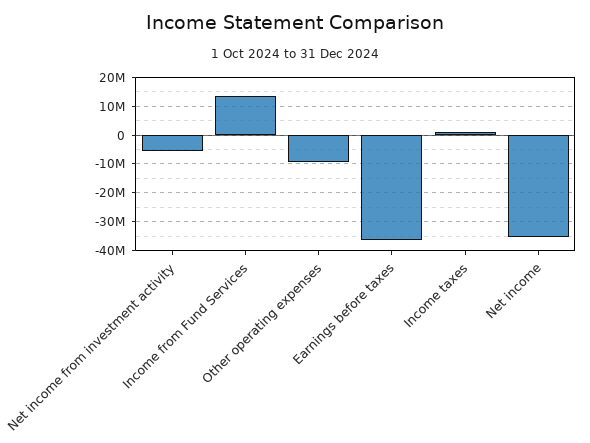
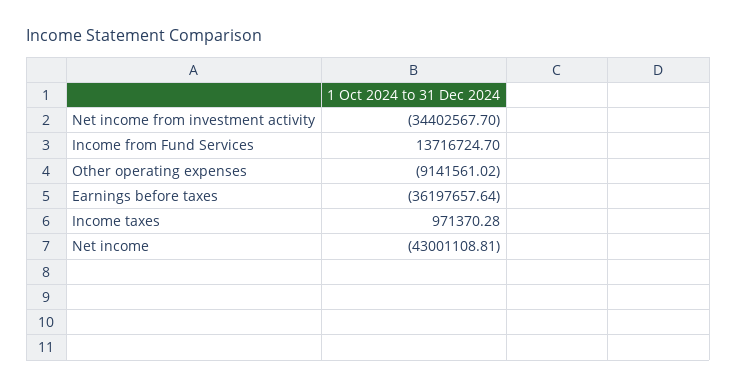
Net income from investment activity: -5000000 -> -34402567.7
Net income: -35000000 -> -43001108.81

